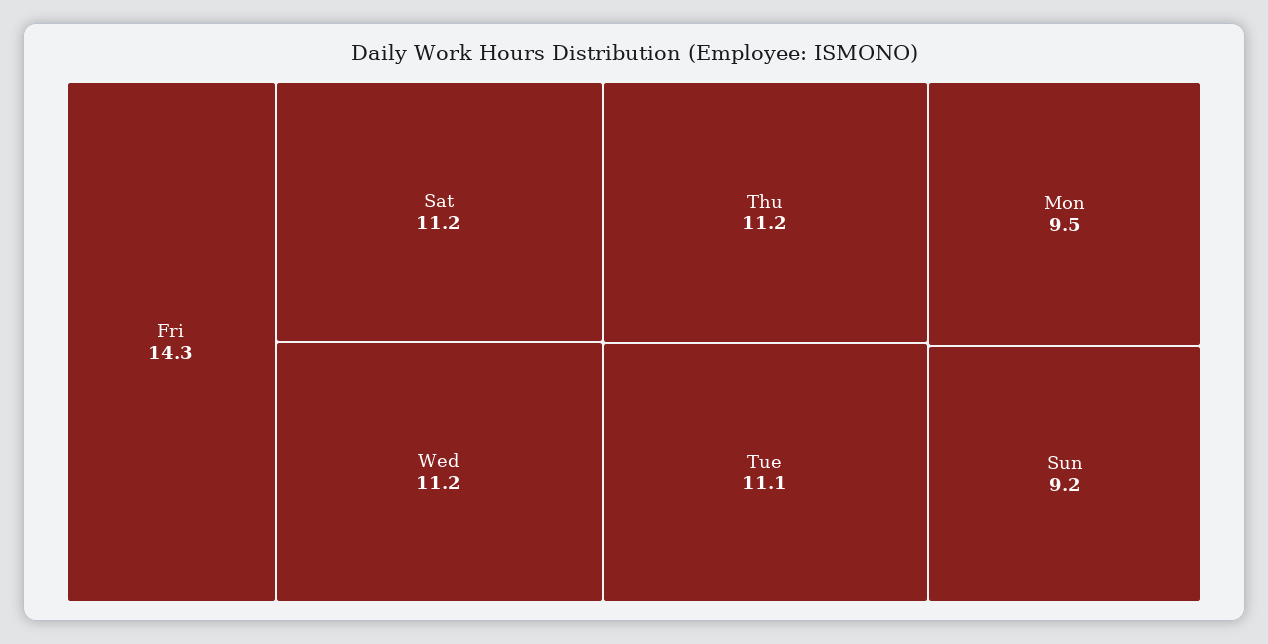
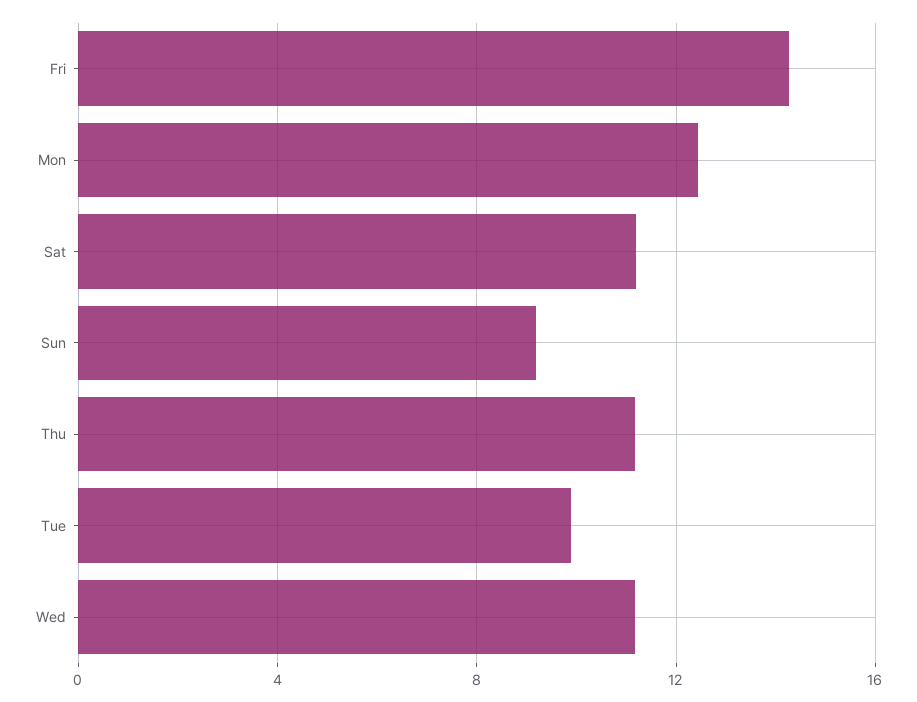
Tue: 11.1 -> 10
Mon: 9.5 -> 12.5

